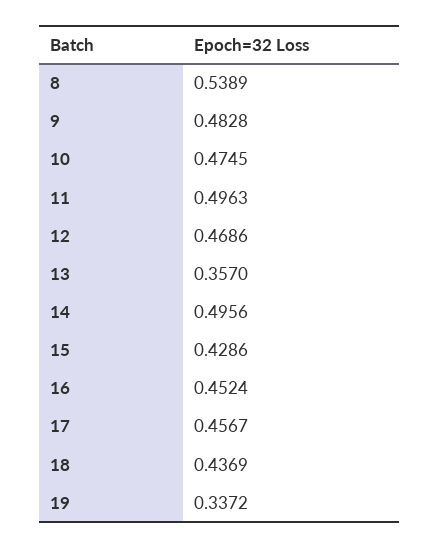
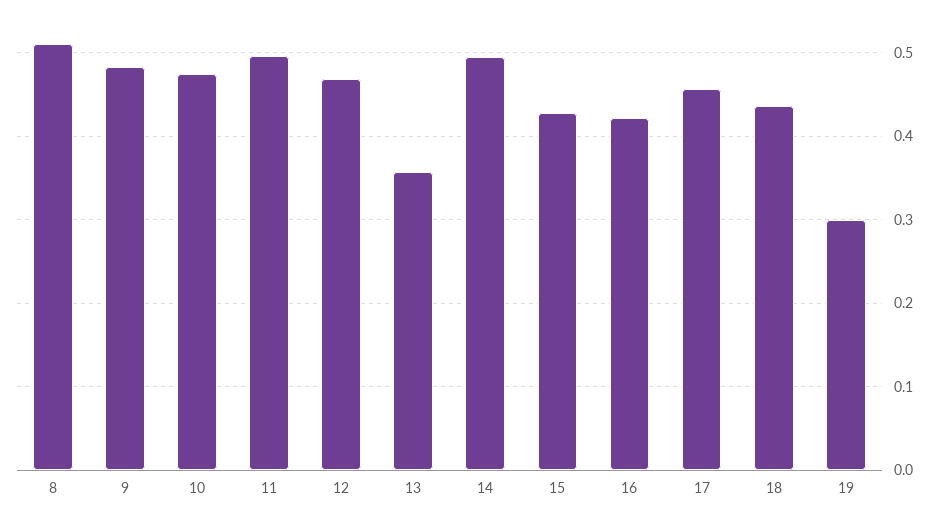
8: 0.5389 -> 0.51
16: 0.4524 -> 0.42
19: 0.3372 -> 0.3

